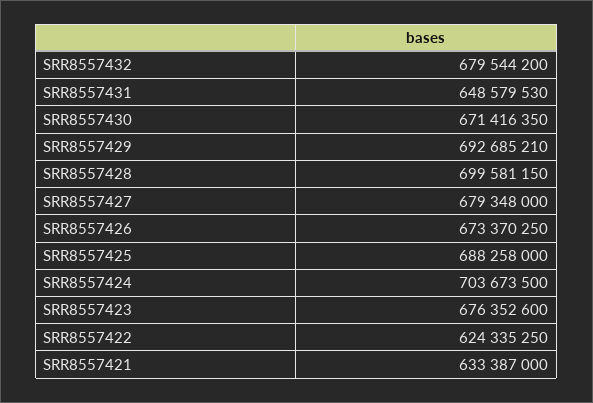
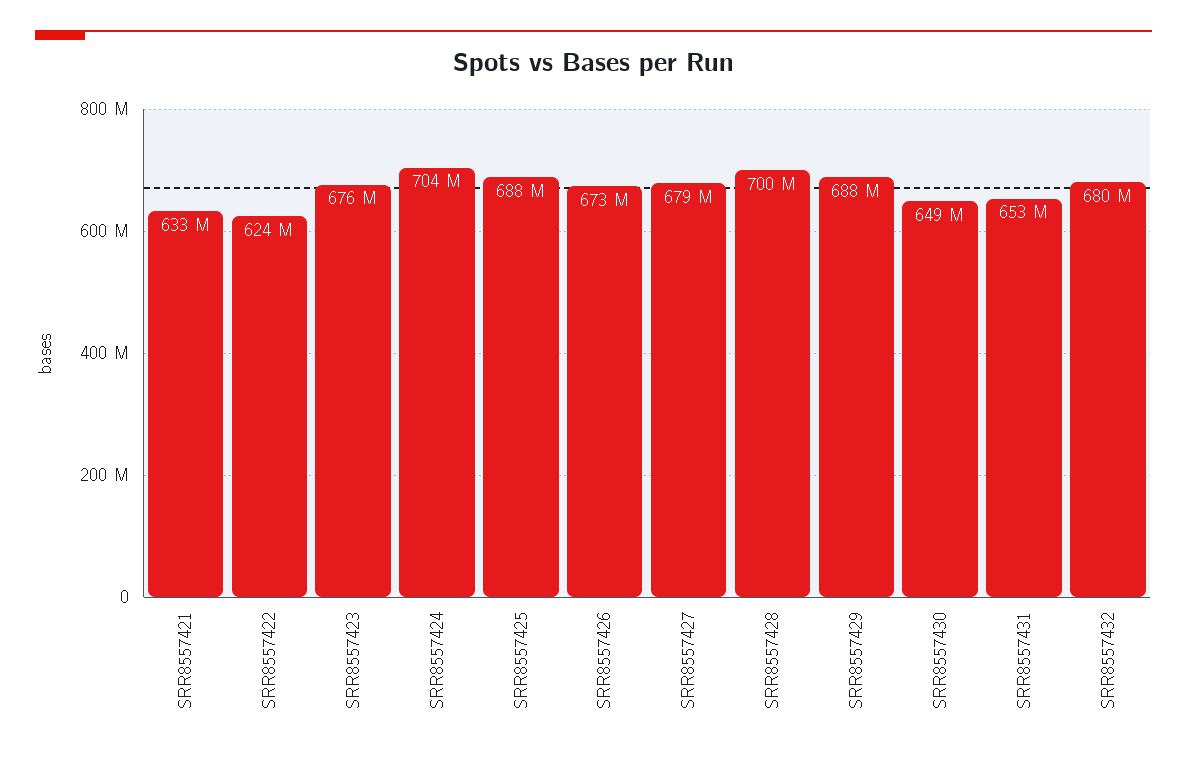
SRR8557431: 648579530 -> 653000000
SRR8557430: 671416350 -> 649000000
SRR8557429: 692685210 -> 688000000

